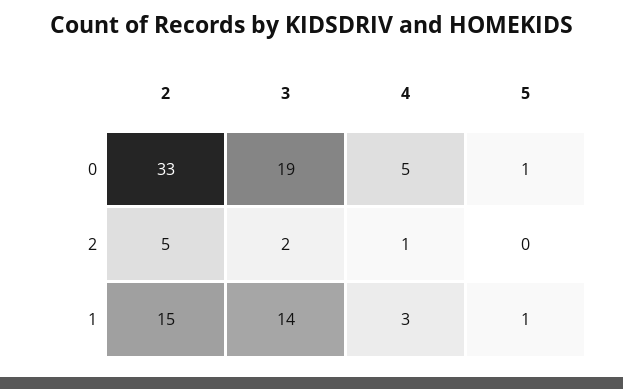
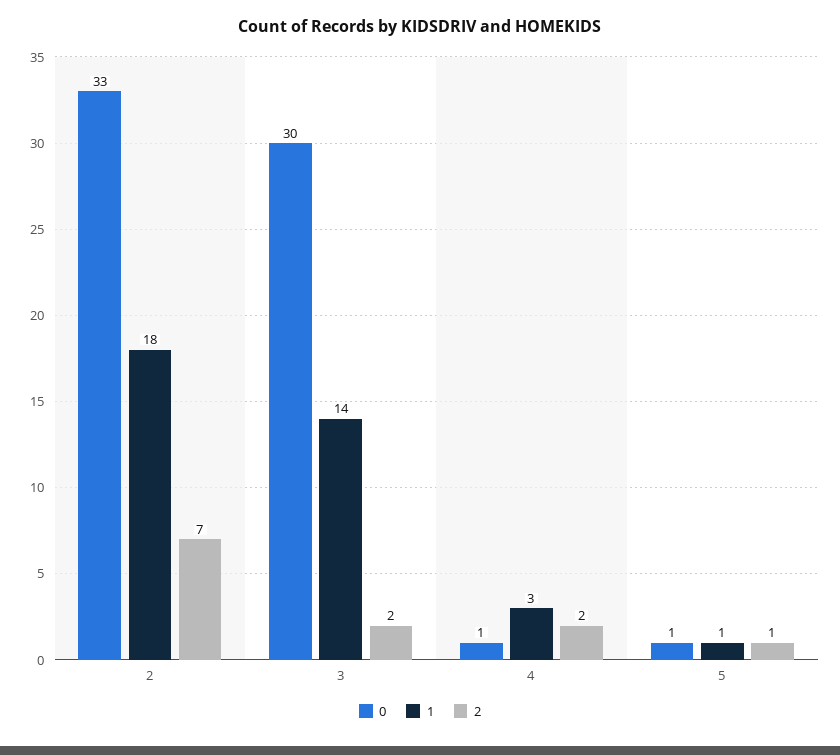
0, 3: 19 -> 30
0, 4: 5 -> 1
2, 2: 5 -> 7
2, 4: 1 -> 2
2, 5: 0 -> 1
1, 2: 15 -> 18

